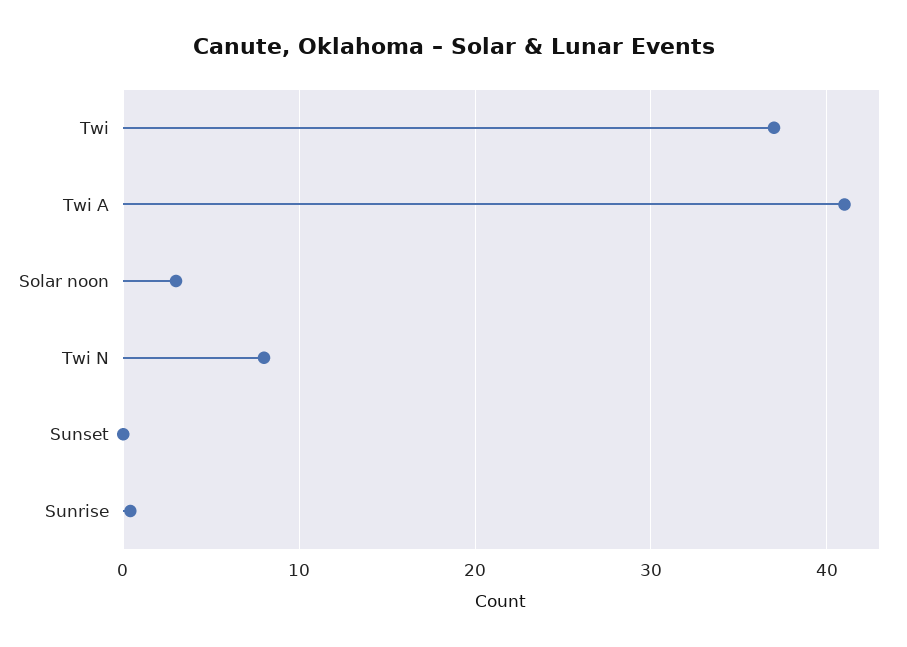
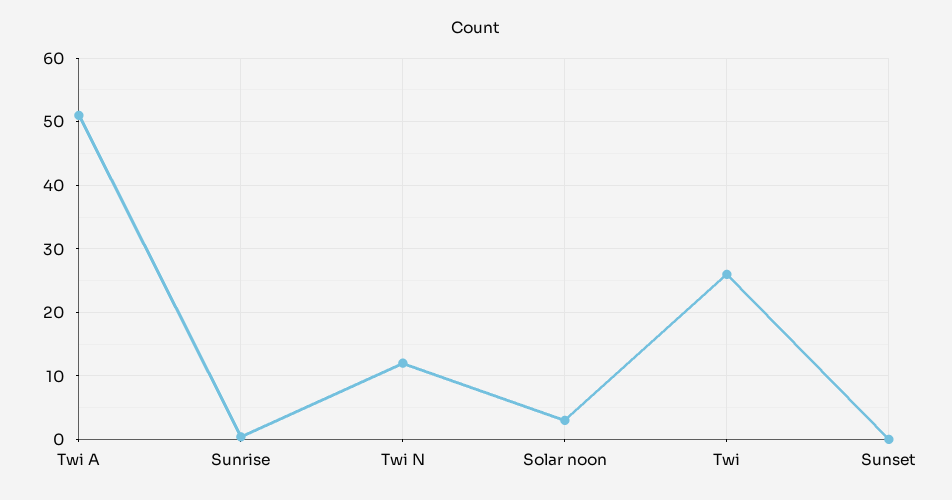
Twi: 37 -> 26
Twi A: 41 -> 51
Twi N: 8 -> 12

